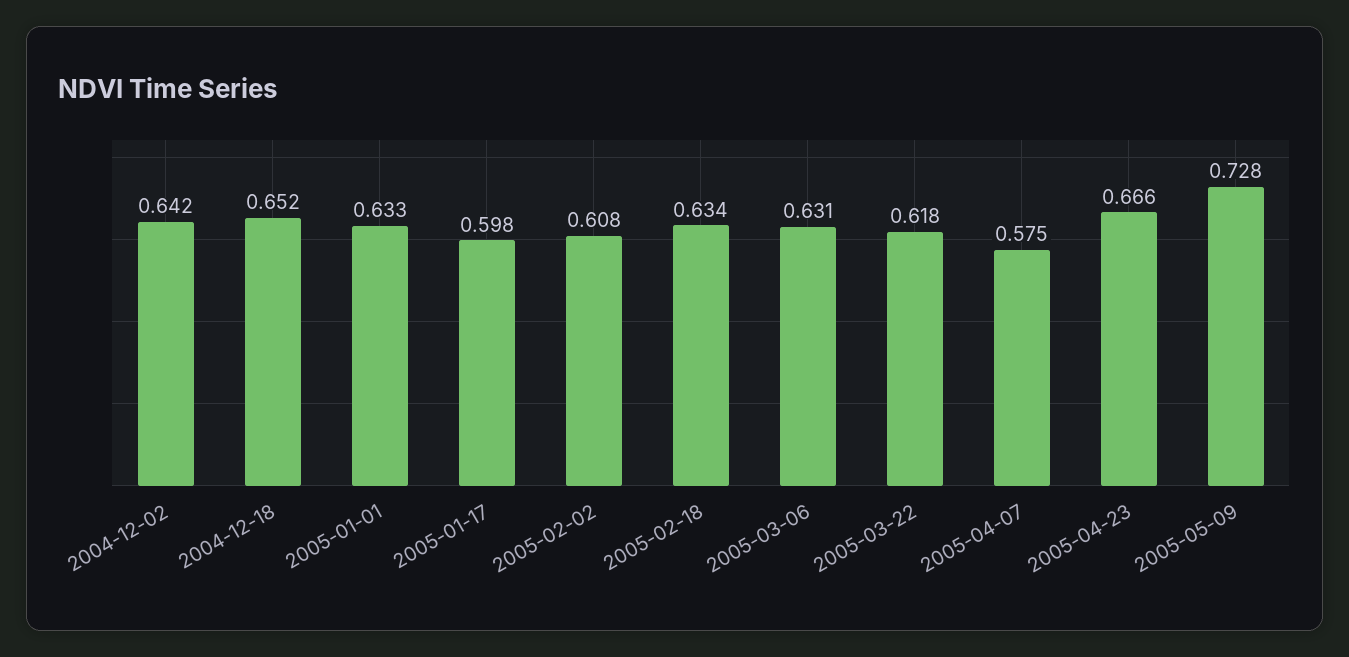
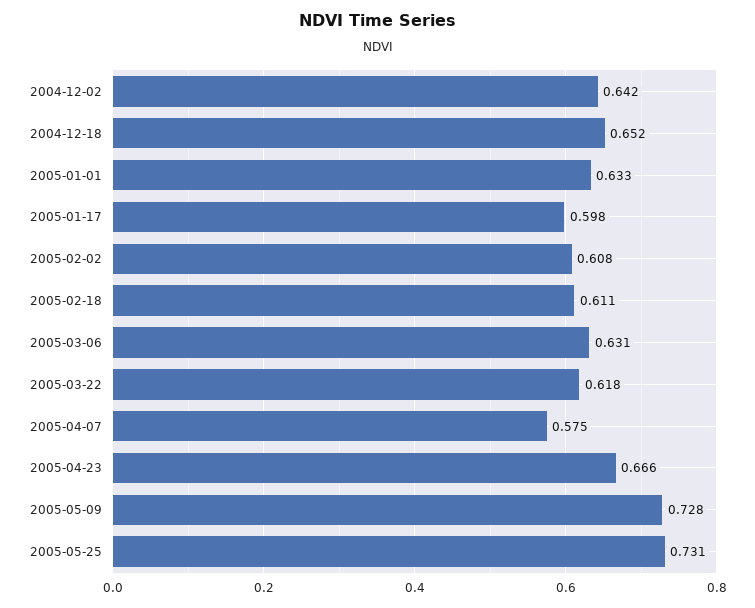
2005-02-18: 0.634 -> 0.611
2005-05-25: none -> 0.731

